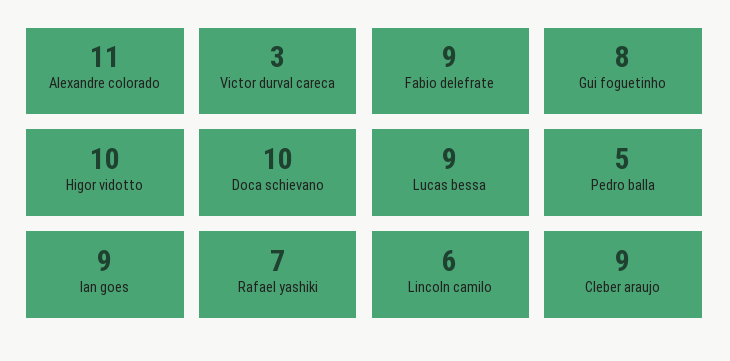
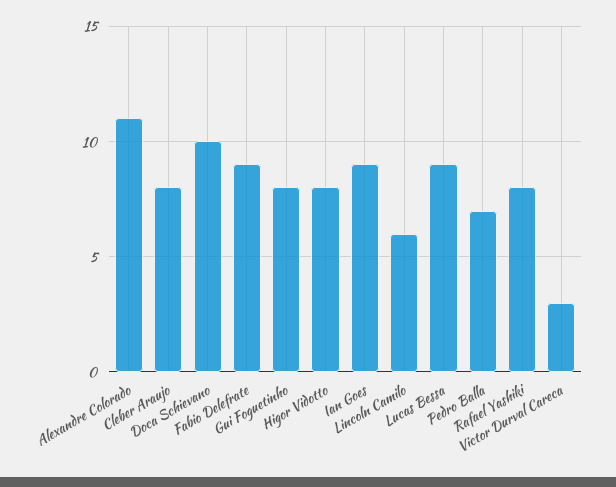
Higor vidotto: 10 -> 8
Pedro balla: 5 -> 7
Rafael yashiki: 7 -> 8
Cleber araujo: 9 -> 8

